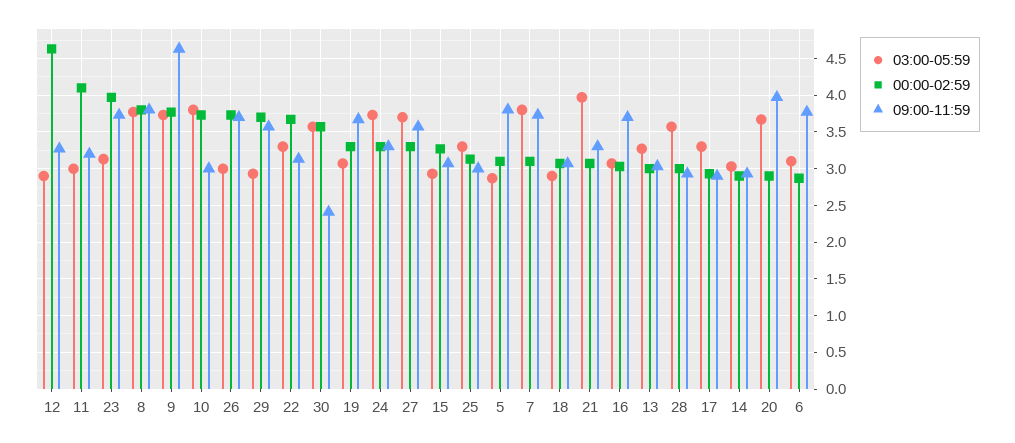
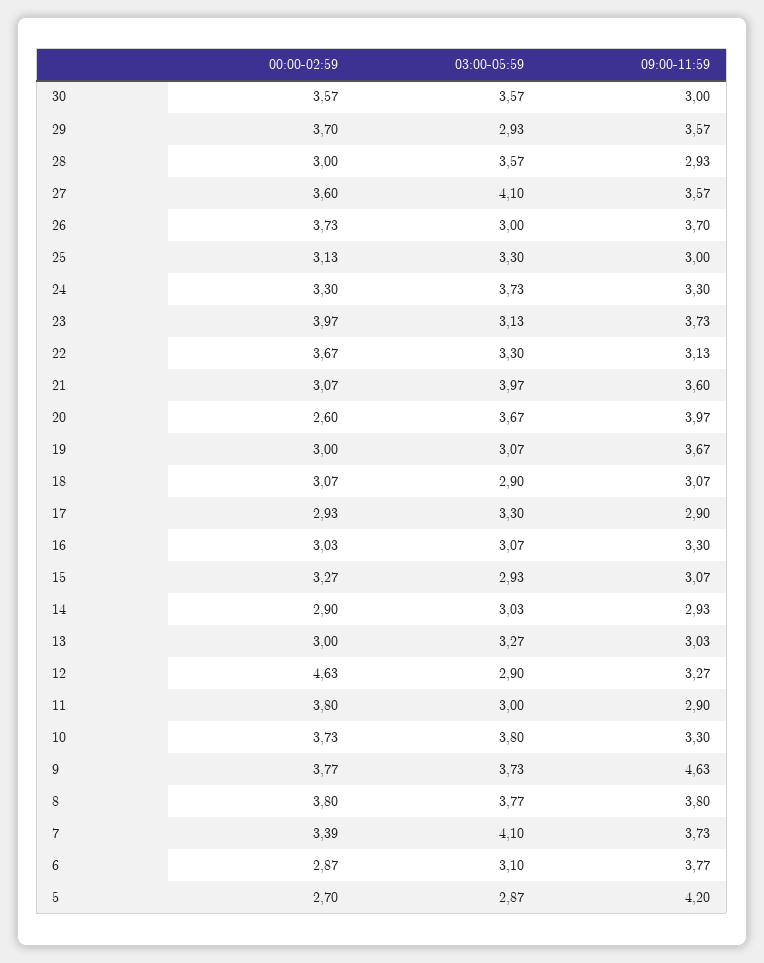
00:00-02:59, 11: 4.1 -> 3.8
09:00-11:59, 11: 3.2 -> 2.9
09:00-11:59, 10: 3 -> 3.3
09:00-11:59, 30: 2.4 -> 3
00:00-02:59, 19: 3.3 -> 3
03:00-05:59, 27: 3.7 -> 4.1
00:00-02:59, 27: 3.3 -> 3.6
00:00-02:59, 5: 3.1 -> 2.7
09:00-11:59, 5: 3.8 -> 4.2
03:00-05:59, 7: 3.8 -> 4.1
00:00-02:59, 7: 3.1 -> 3.39
09:00-11:59, 21: 3.3 -> 3.6
09:00-11:59, 16: 3.7 -> 3.3
00:00-02:59, 20: 2.9 -> 2.6

